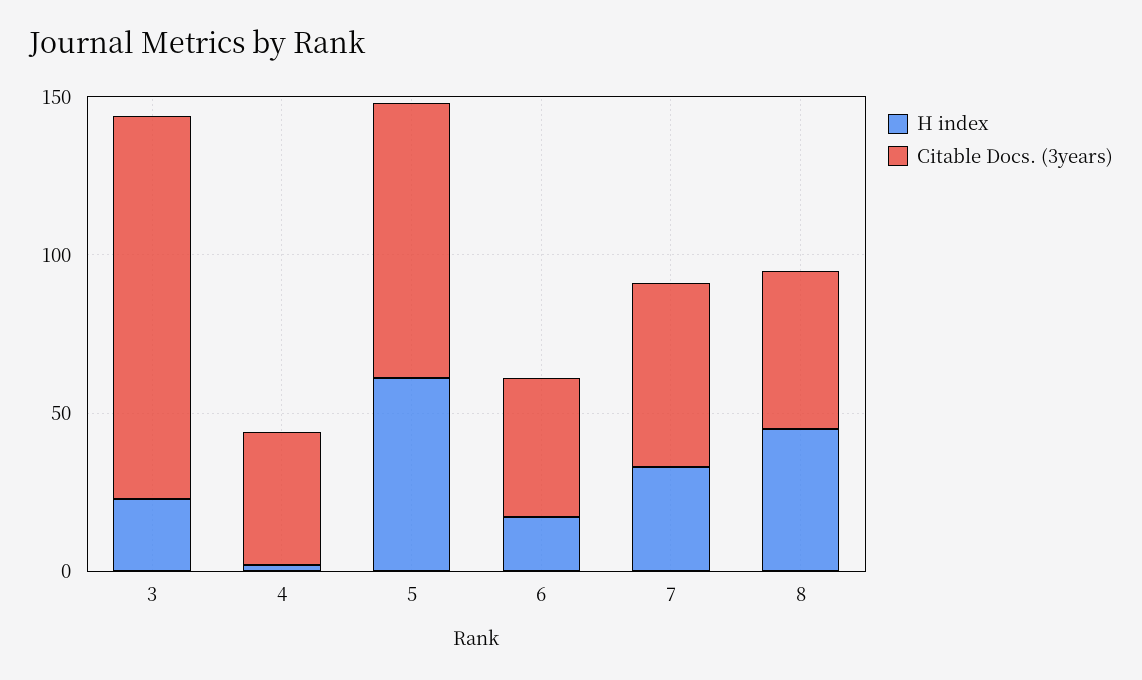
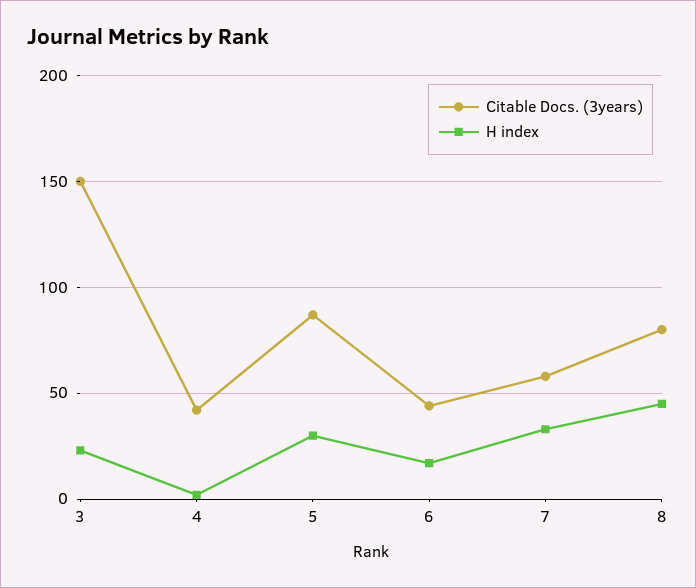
Citable Docs. (3years), 3: 120 -> 150
H index, 5: 60 -> 30
Citable Docs. (3years), 8: 50 -> 80

